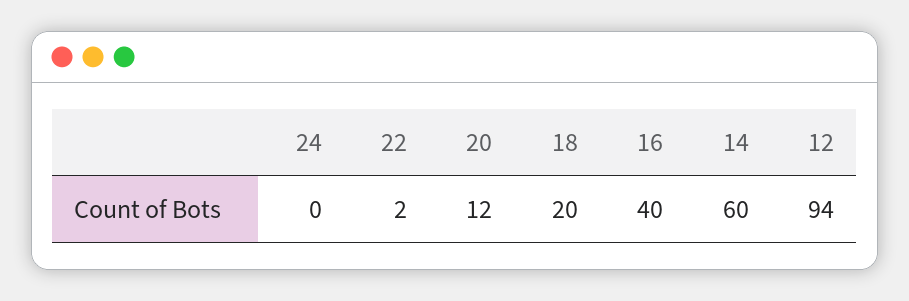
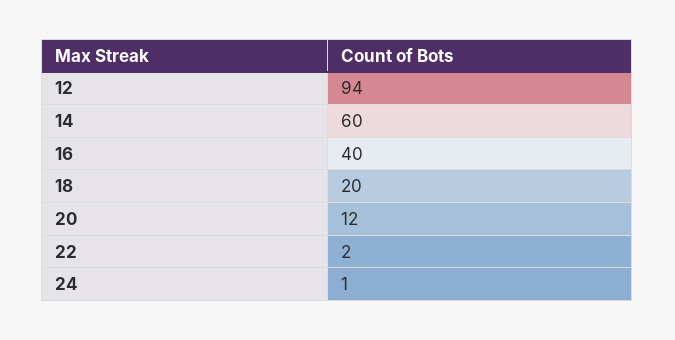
24: 0 -> 1

